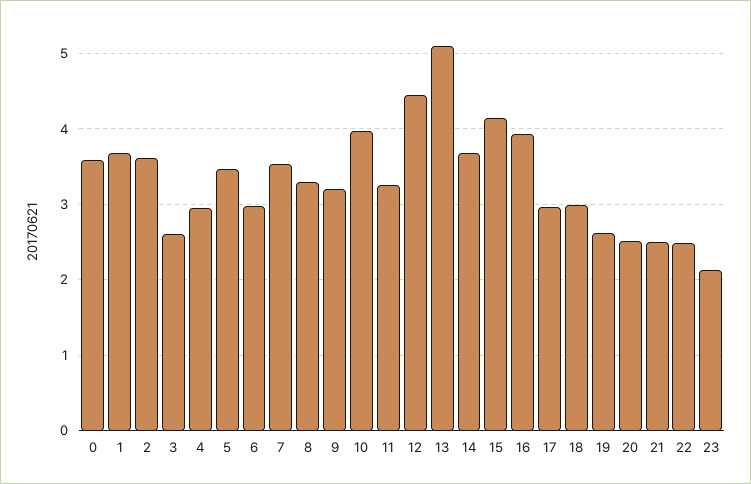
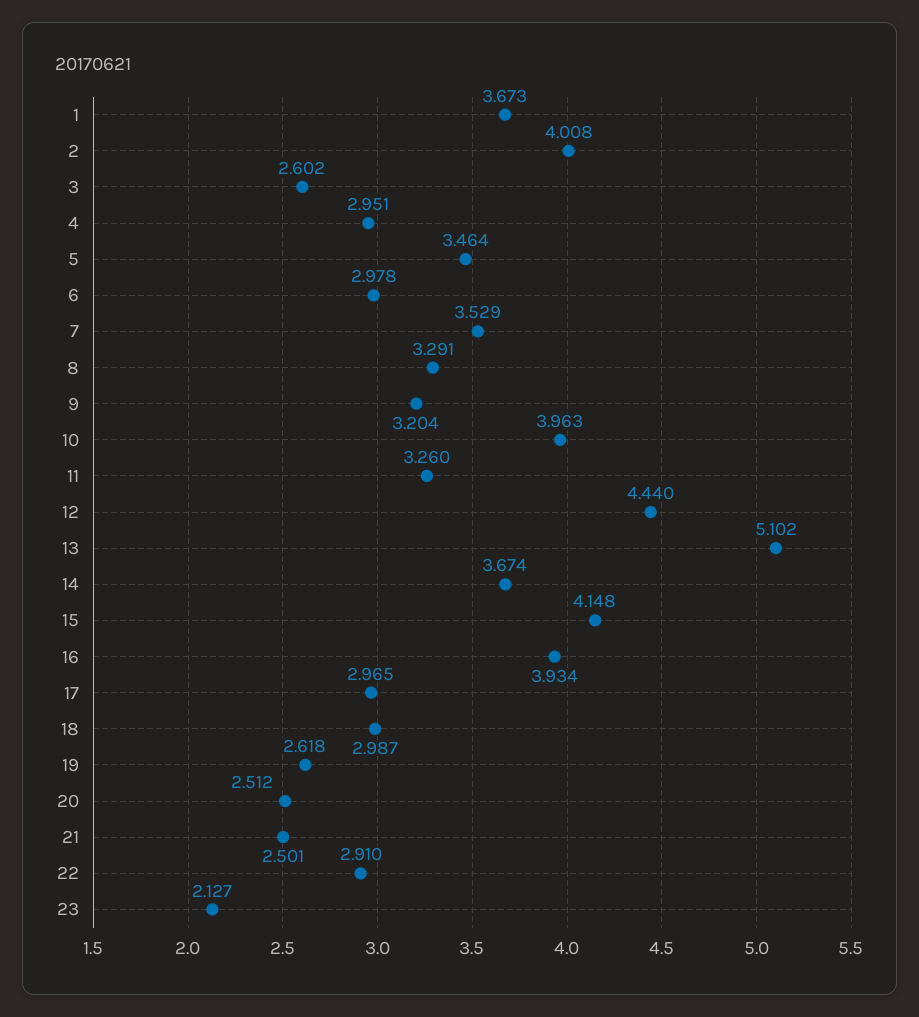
0: 3.6 -> none
2: 3.6 -> 4.008
22: 2.5 -> 2.91

